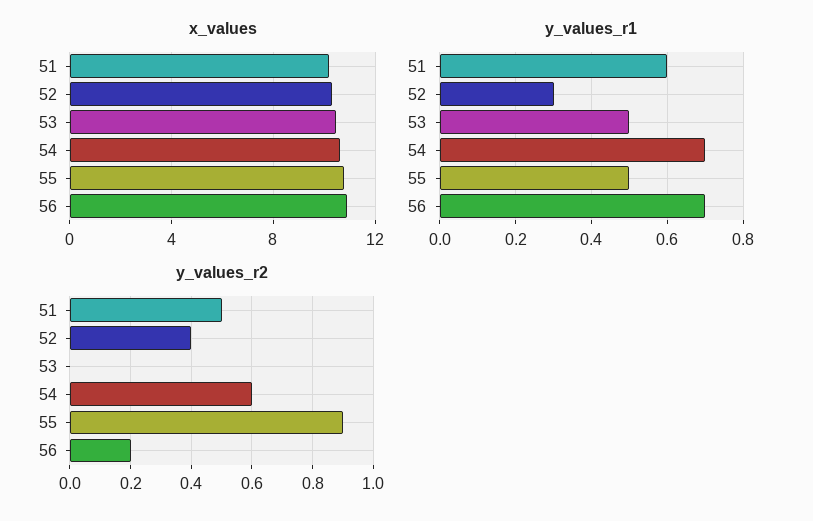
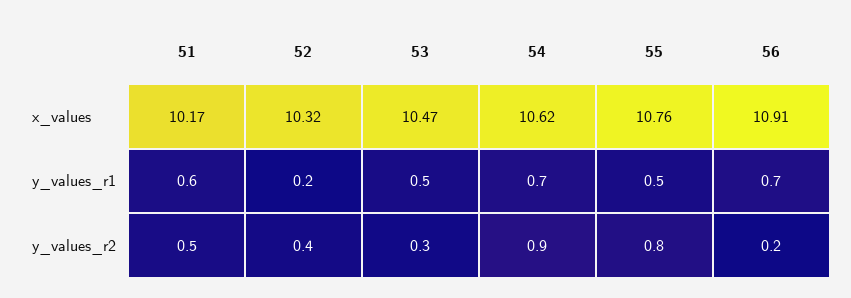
y_values_r1, 52: 0.3 -> 0.2
y_values_r2, 53: 0 -> 0.3
y_values_r2, 54: 0.6 -> 0.9
y_values_r2, 55: 0.9 -> 0.8

